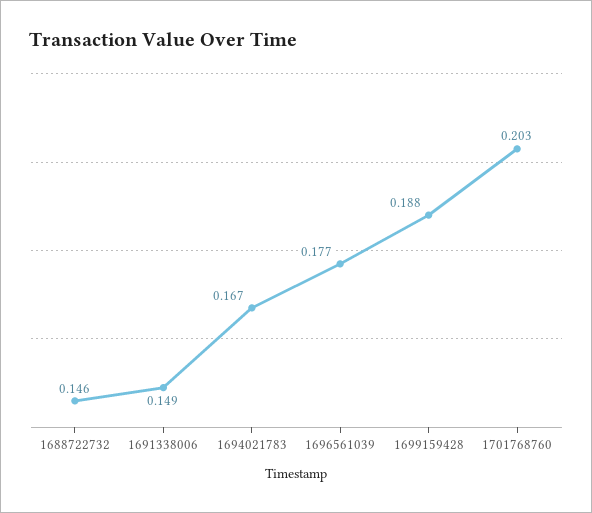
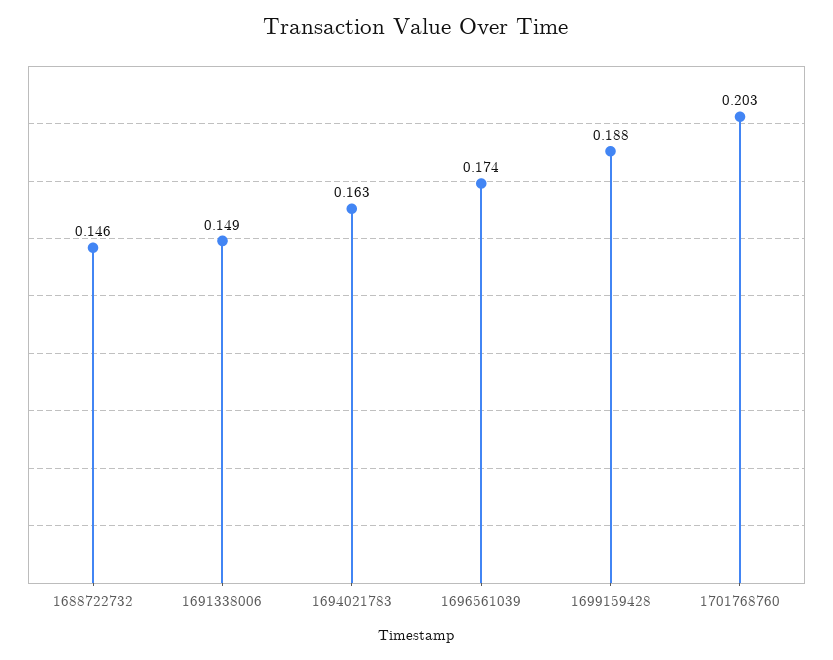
1694021783: 0.167 -> 0.163
1696561039: 0.177 -> 0.174

